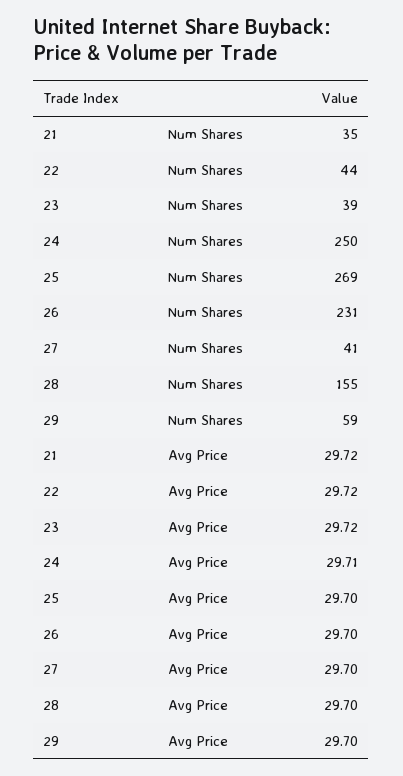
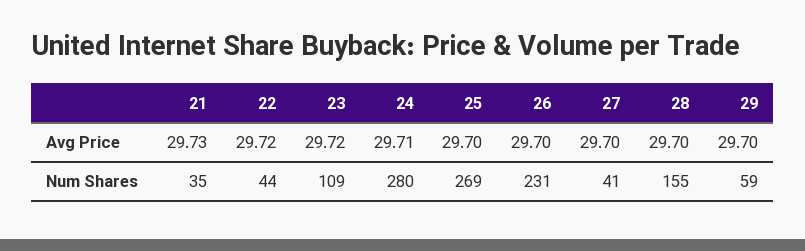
23, Num Shares: 39 -> 109
24, Num Shares: 250 -> 280
21, Avg Price: 29.72 -> 29.73

